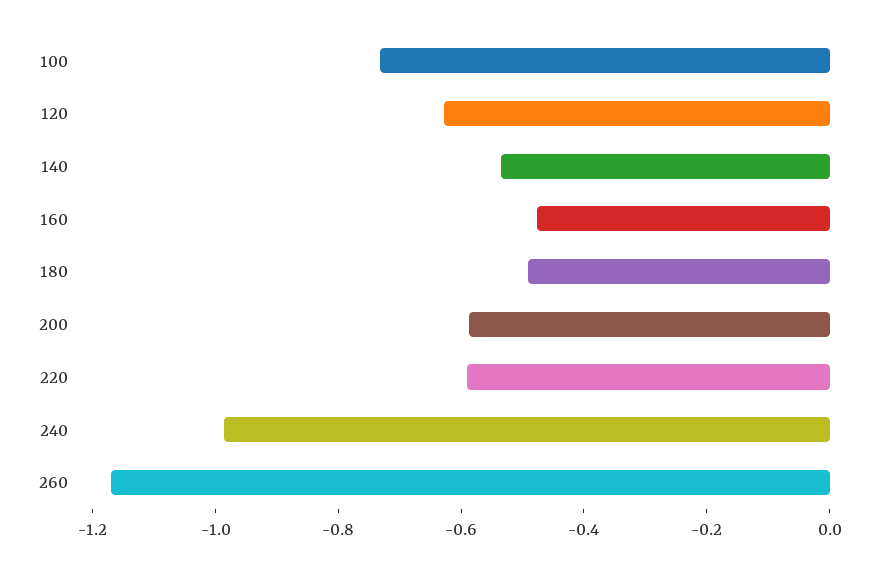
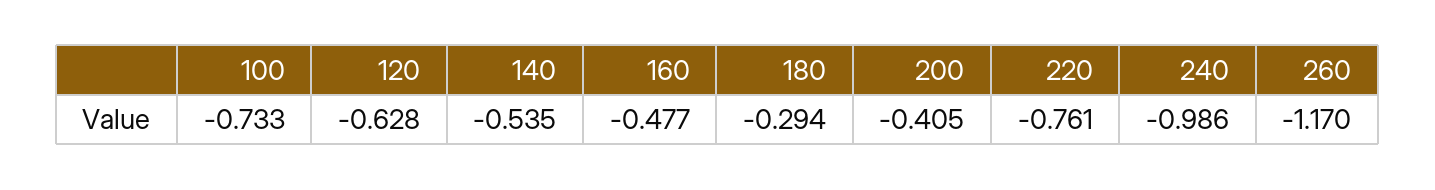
180: -0.5 -> -0.294
200: -0.6 -> -0.405
220: -0.6 -> -0.761

